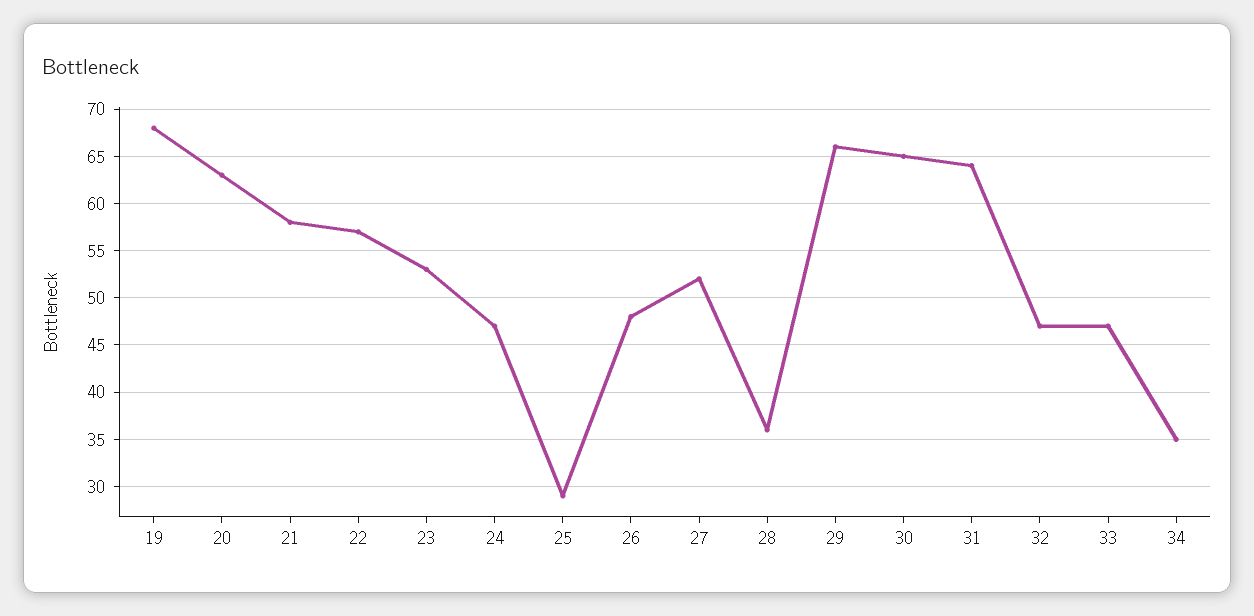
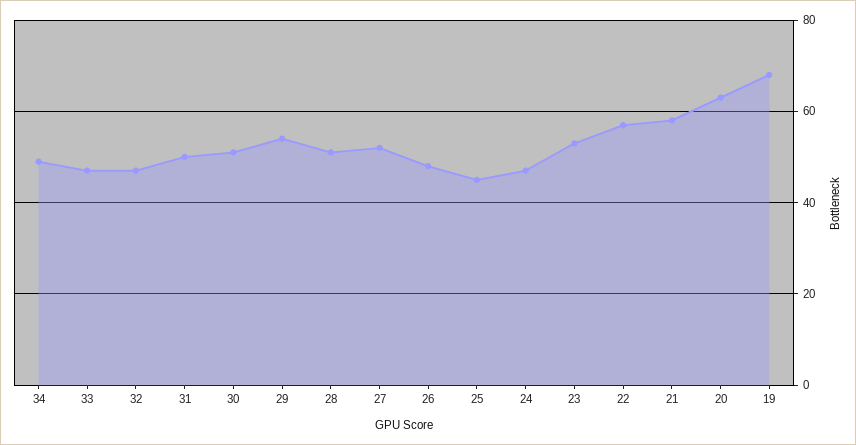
25: 29 -> 45
28: 36 -> 50
29: 66 -> 55
30: 65 -> 50
31: 64 -> 50
34: 35 -> 50

